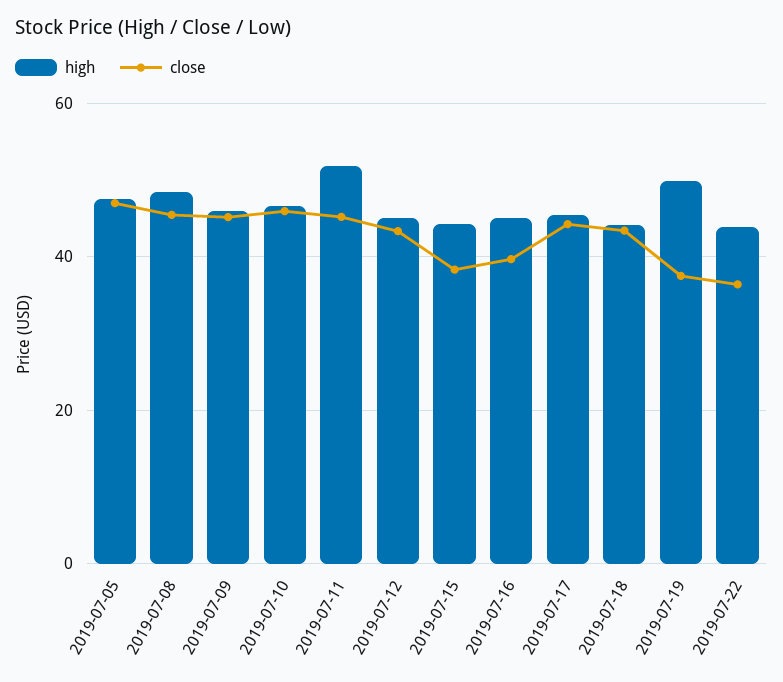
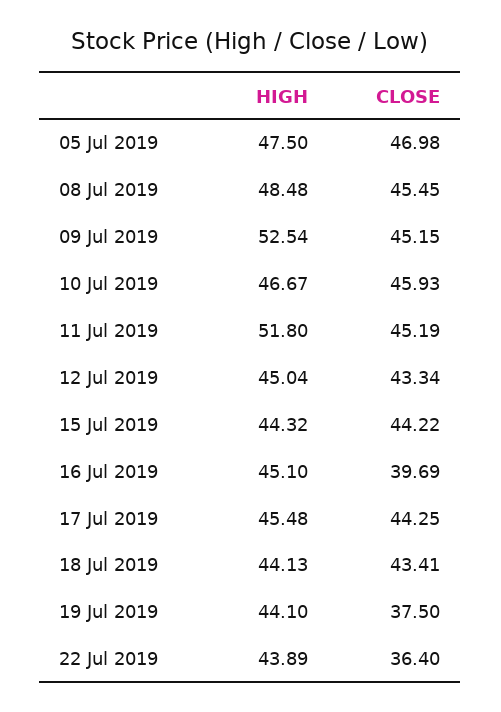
high, 2019-07-09: 46 -> 52.54
close, 2019-07-15: 38 -> 44.22
high, 2019-07-19: 50 -> 44.1

